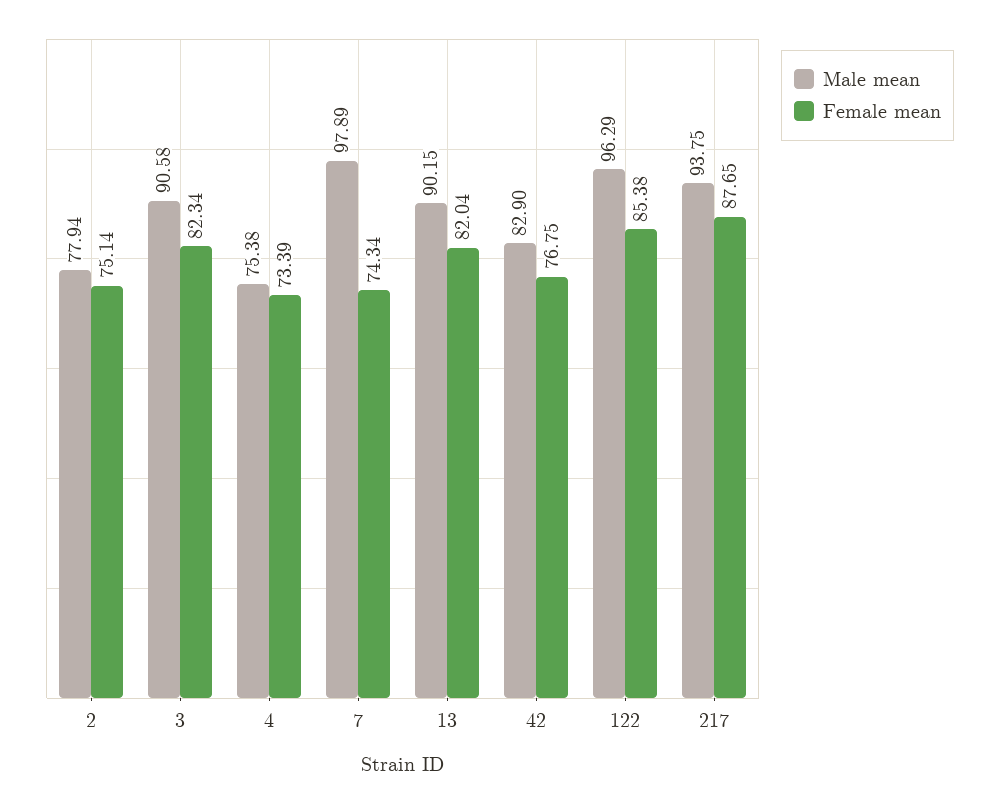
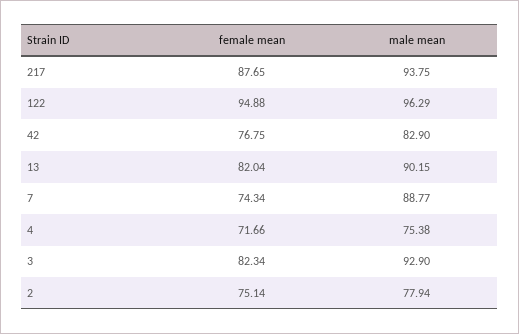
Male mean, 3: 90.58 -> 92.9
Female mean, 4: 73.39 -> 71.66
Male mean, 7: 97.89 -> 88.77
Female mean, 122: 85.38 -> 94.88

